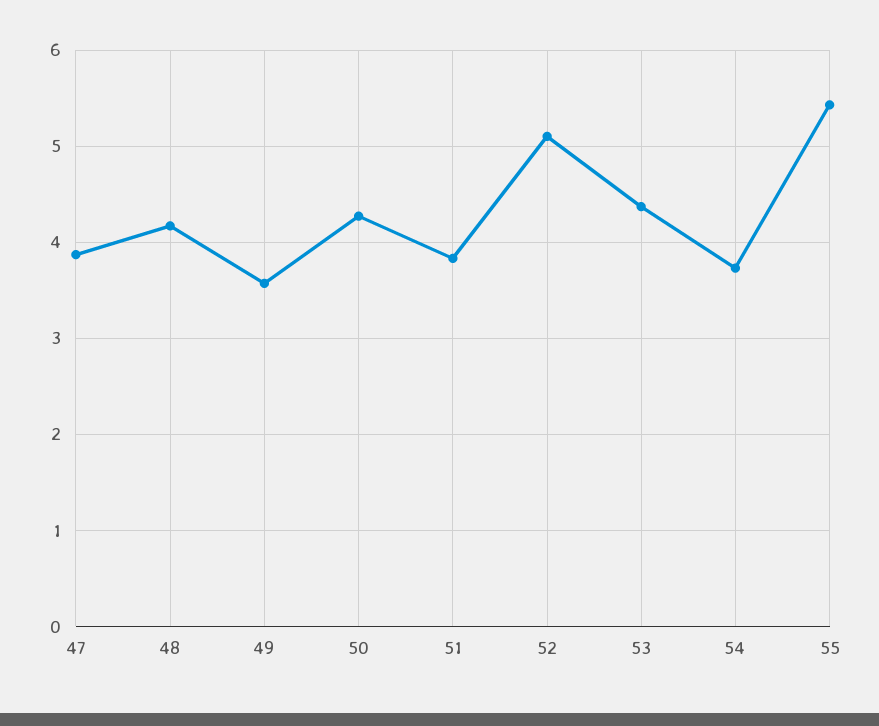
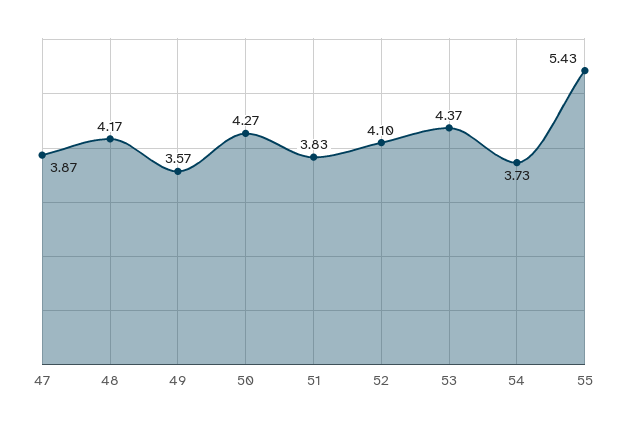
52: 5.1 -> 4.1

